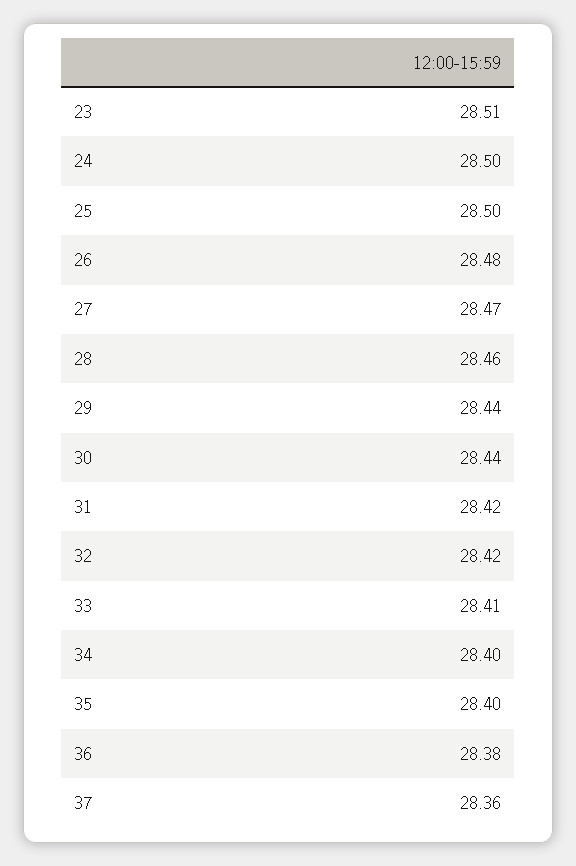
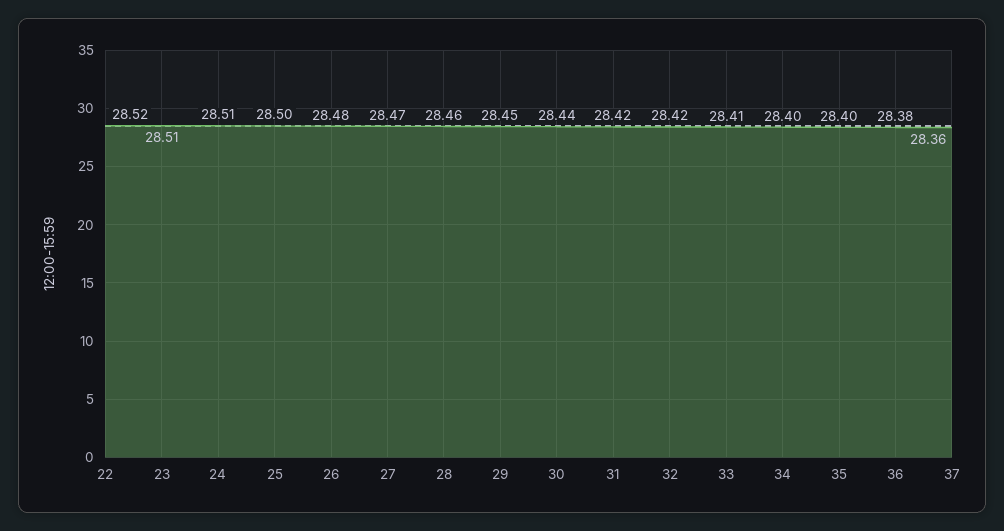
24: 28.5 -> 28.51
29: 28.44 -> 28.45
22: none -> 28.52

